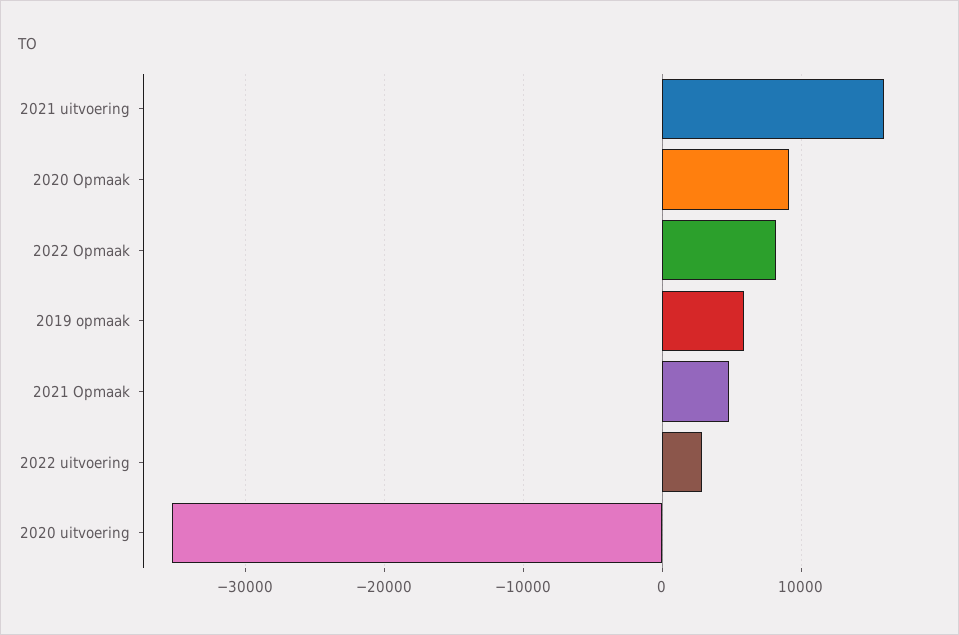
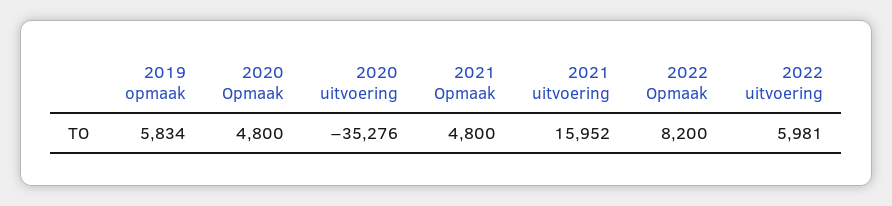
2020 Opmaak: 9000 -> 4800
2022 uitvoering: 3000 -> 5981

